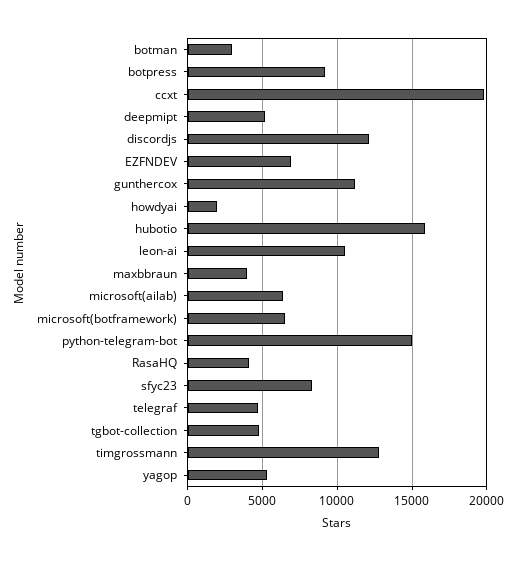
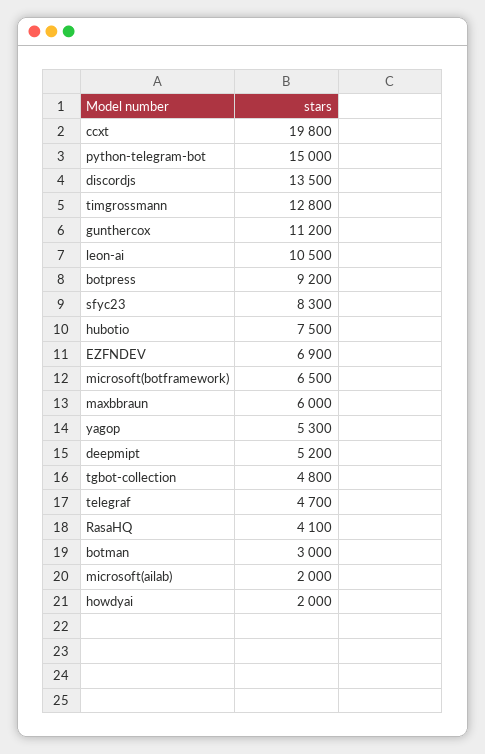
discordjs: 12000 -> 13500
hubotio: 16000 -> 7500
maxbbraun: 4000 -> 6000
microsoft(ailab): 6500 -> 2000

